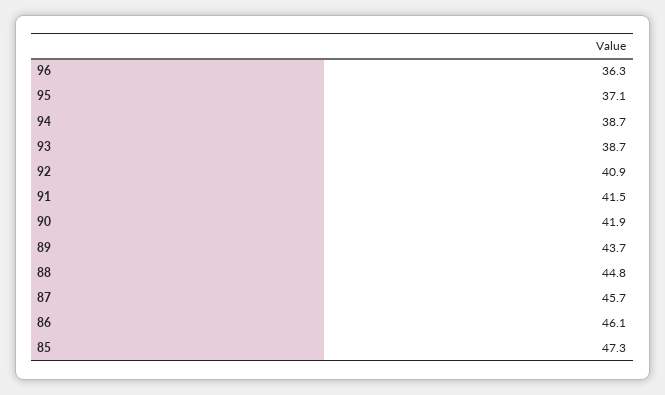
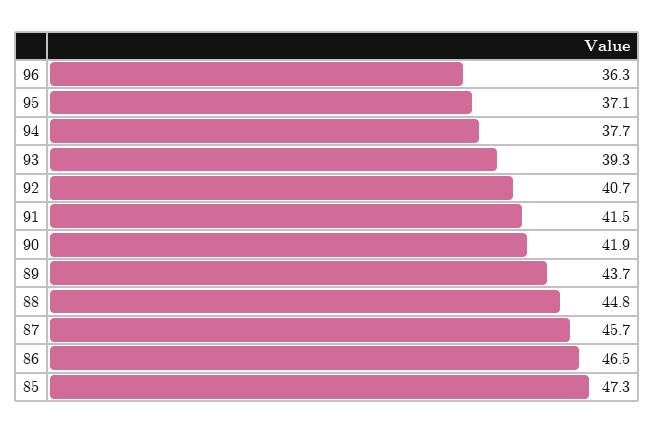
94: 38.7 -> 37.7
93: 38.7 -> 39.3
92: 40.9 -> 40.7
86: 46.1 -> 46.5

